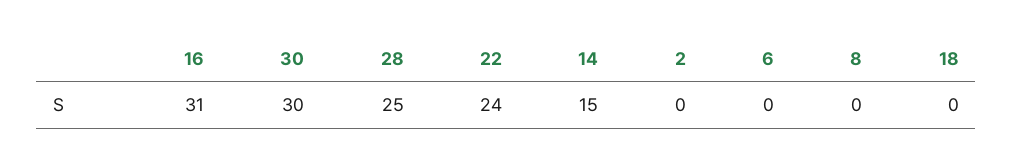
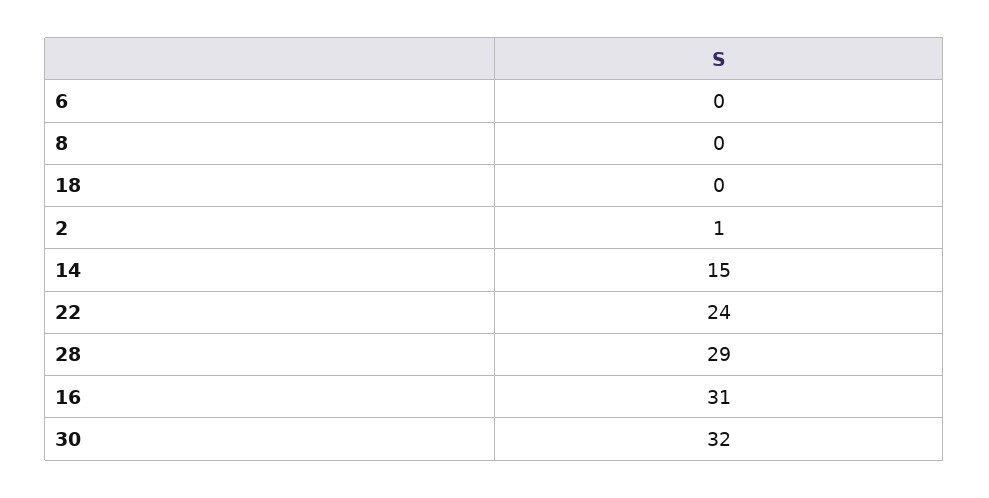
30: 30 -> 32
28: 25 -> 29
2: 0 -> 1

